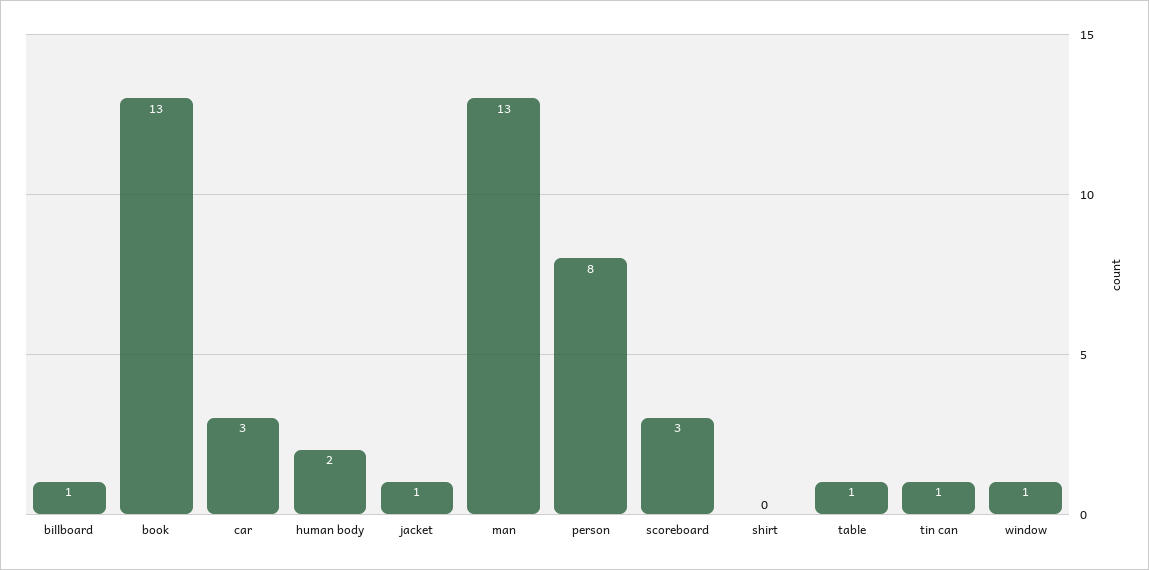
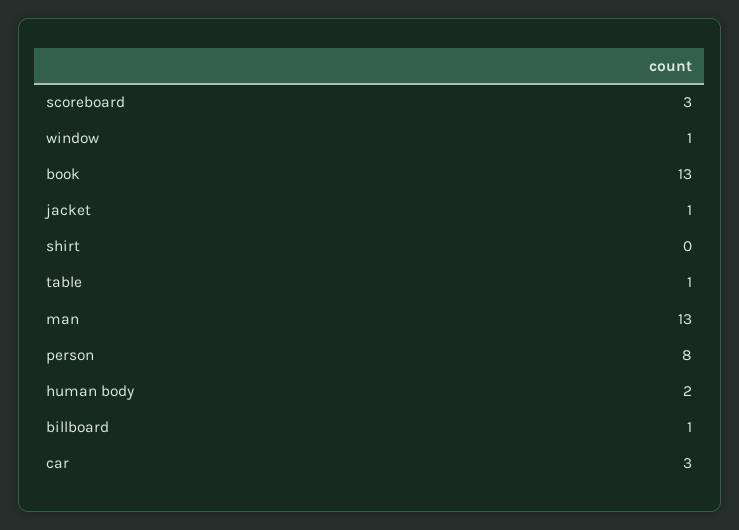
tin can: 1 -> none

